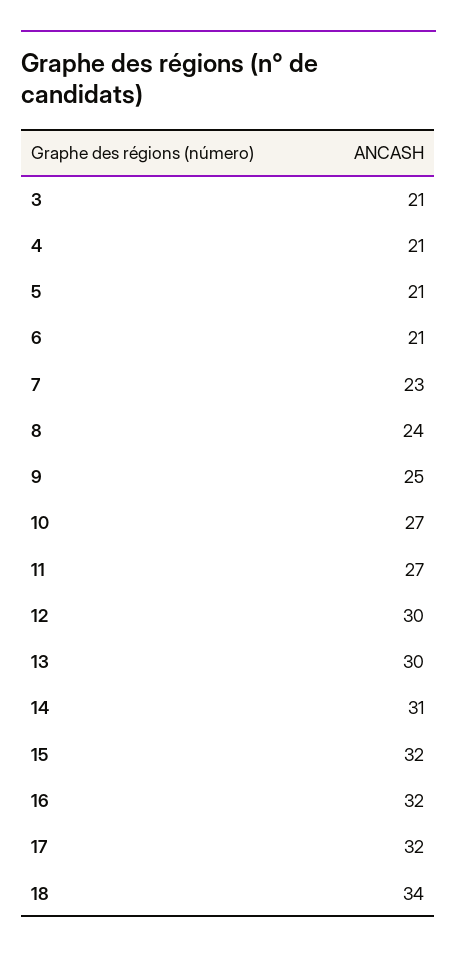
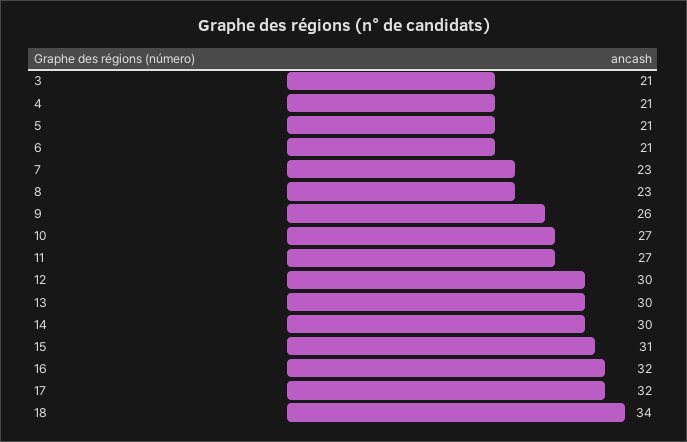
8: 24 -> 23
9: 25 -> 26
14: 31 -> 30
15: 32 -> 31

